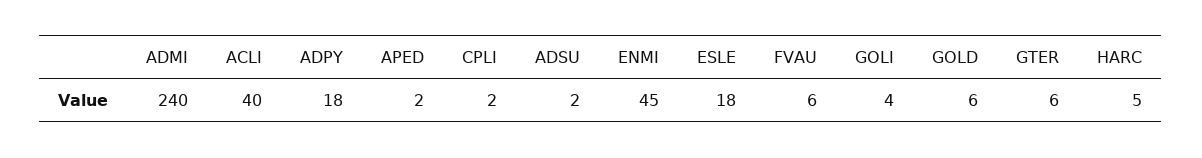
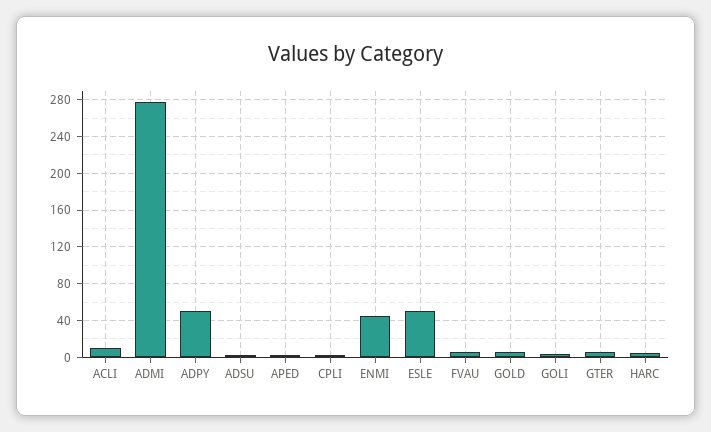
ADMI: 240 -> 280
ACLI: 40 -> 10
ADPY: 18 -> 50
ESLE: 18 -> 50

